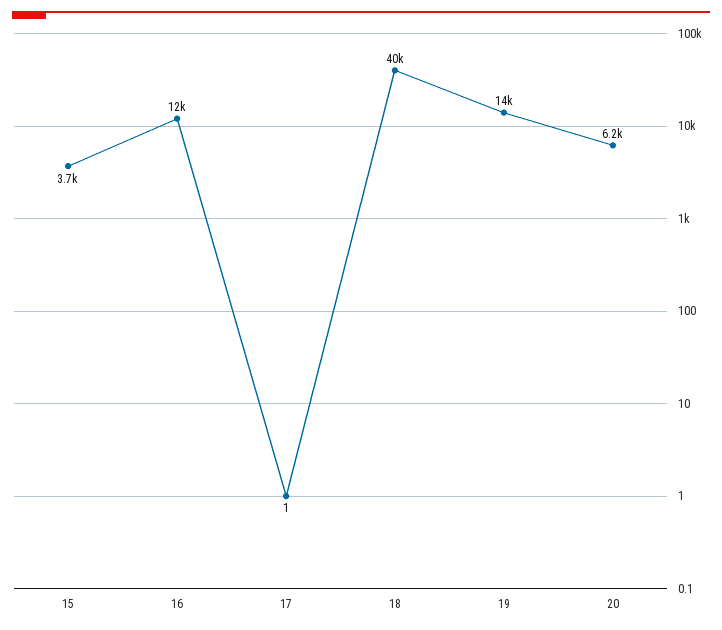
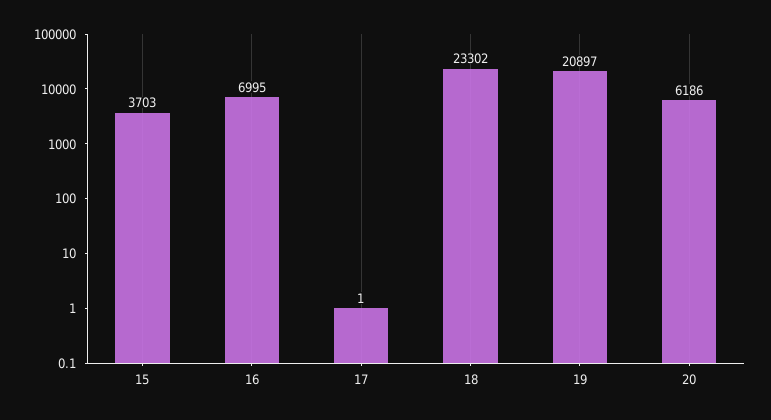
16: 12000 -> 6995
18: 40000 -> 23302
19: 14000 -> 20897

